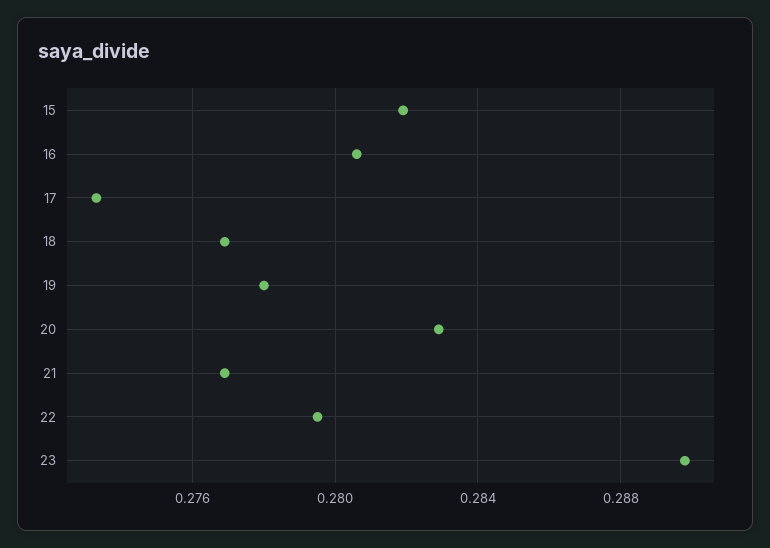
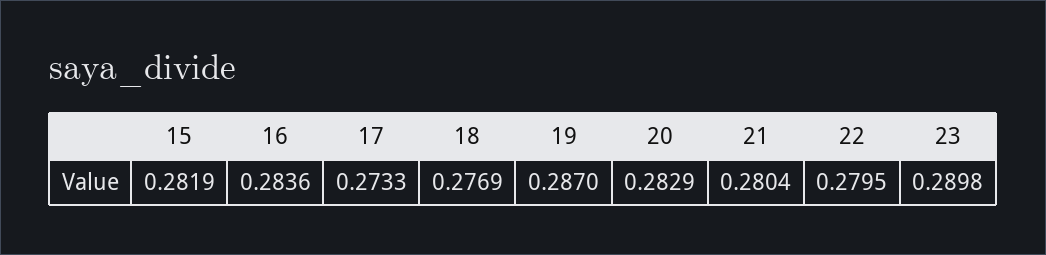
16: 0.2805 -> 0.2836
19: 0.278 -> 0.287
21: 0.277 -> 0.2804

